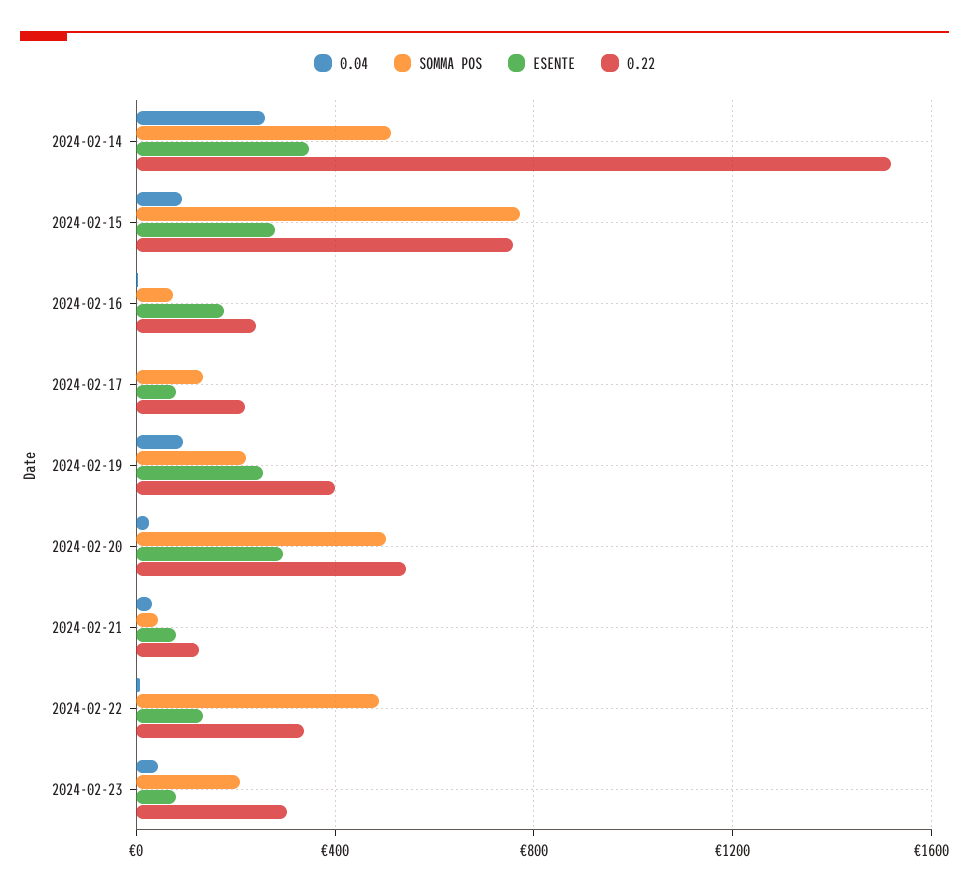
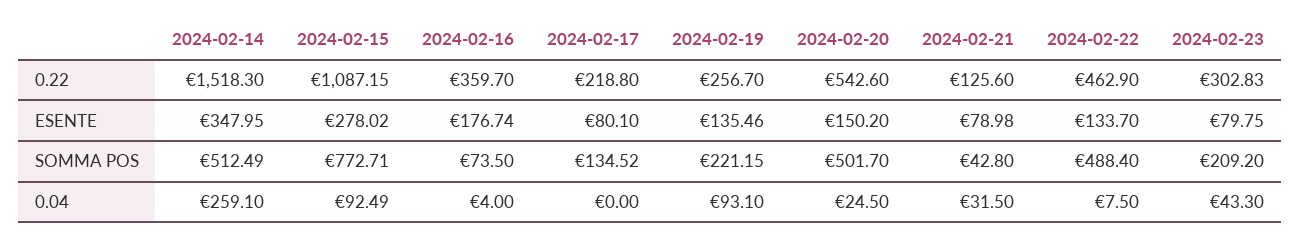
0.22, 2024-02-15: 750 -> 1087.15
0.22, 2024-02-16: 250 -> 359.7
ESENTE, 2024-02-19: 250 -> 135.46
0.22, 2024-02-19: 400 -> 256.7
ESENTE, 2024-02-20: 300 -> 150.2
0.22, 2024-02-22: 350 -> 462.9

